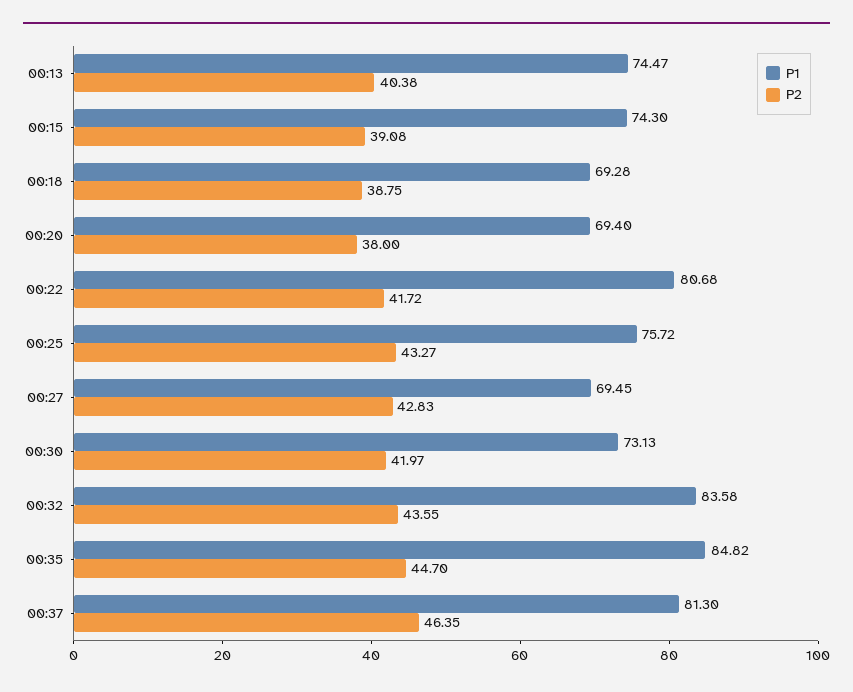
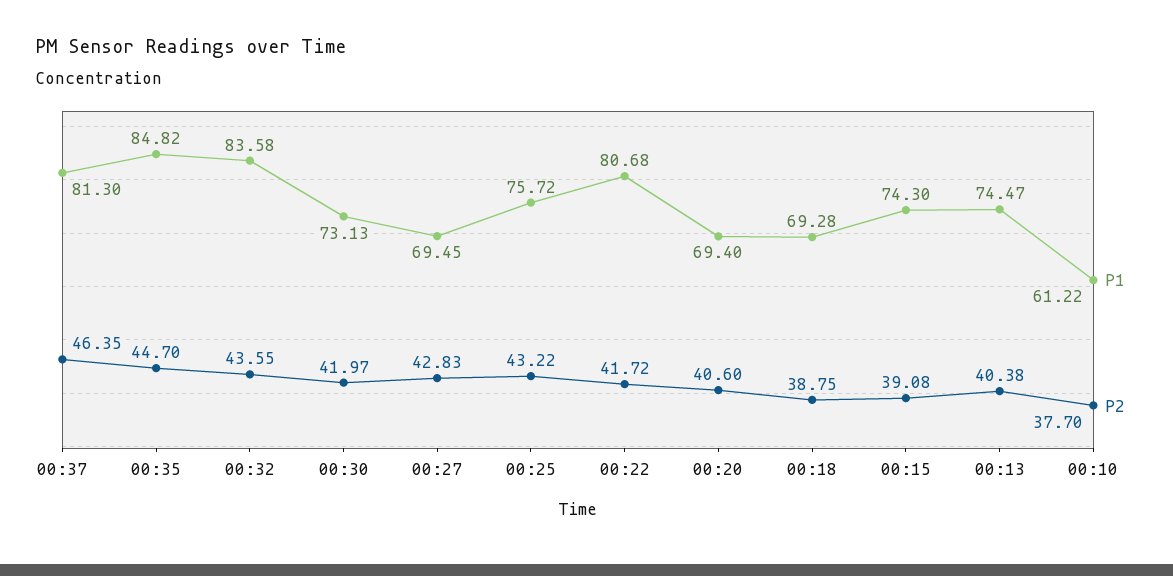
P2, 00:20: 38 -> 40.6
P2, 00:25: 43.27 -> 43.22
P1, 00:10: none -> 61.22
P2, 00:10: none -> 37.7

